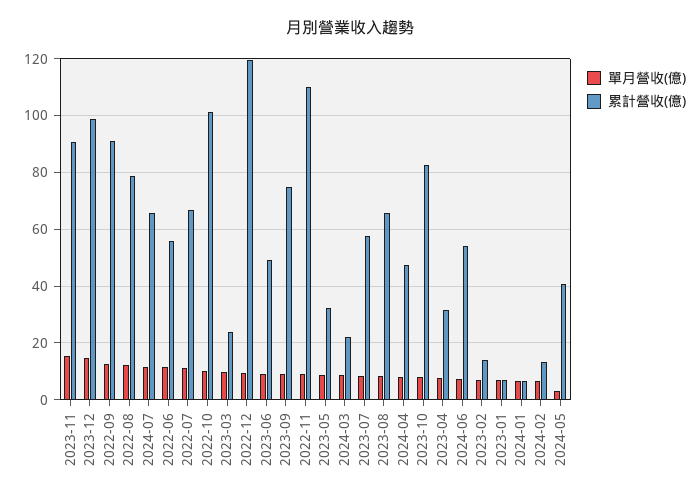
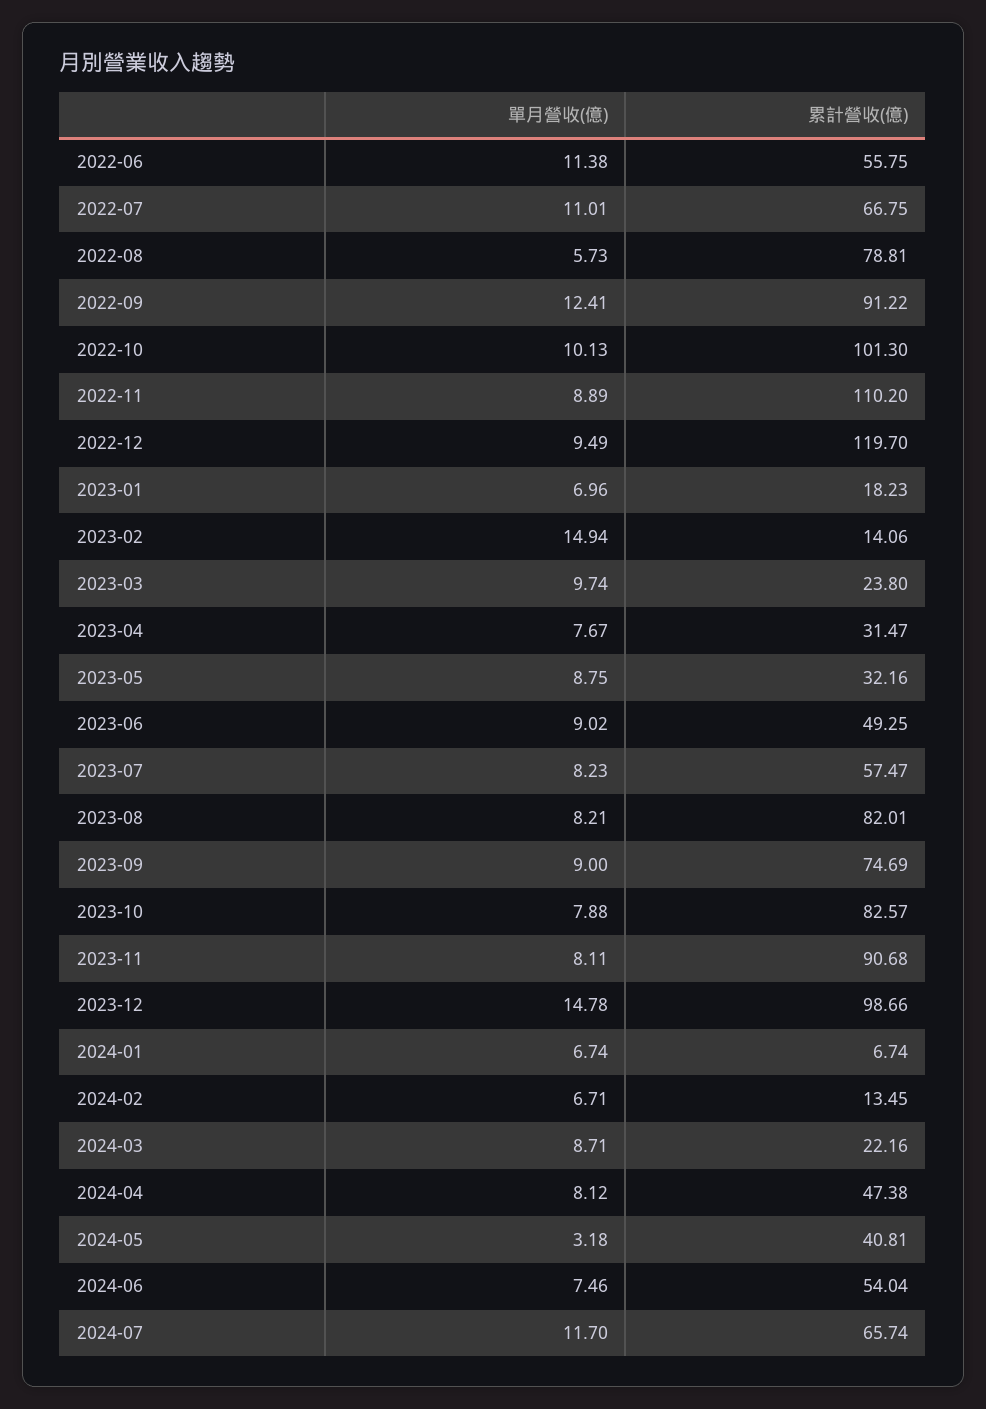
單月營收(億), 2023-11: 15 -> 8.11
單月營收(億), 2022-08: 12.5 -> 5.73
累計營收(億), 2023-08: 65 -> 82.01
單月營收(億), 2023-02: 7.5 -> 14.94
累計營收(億), 2023-01: 7.5 -> 18.23

